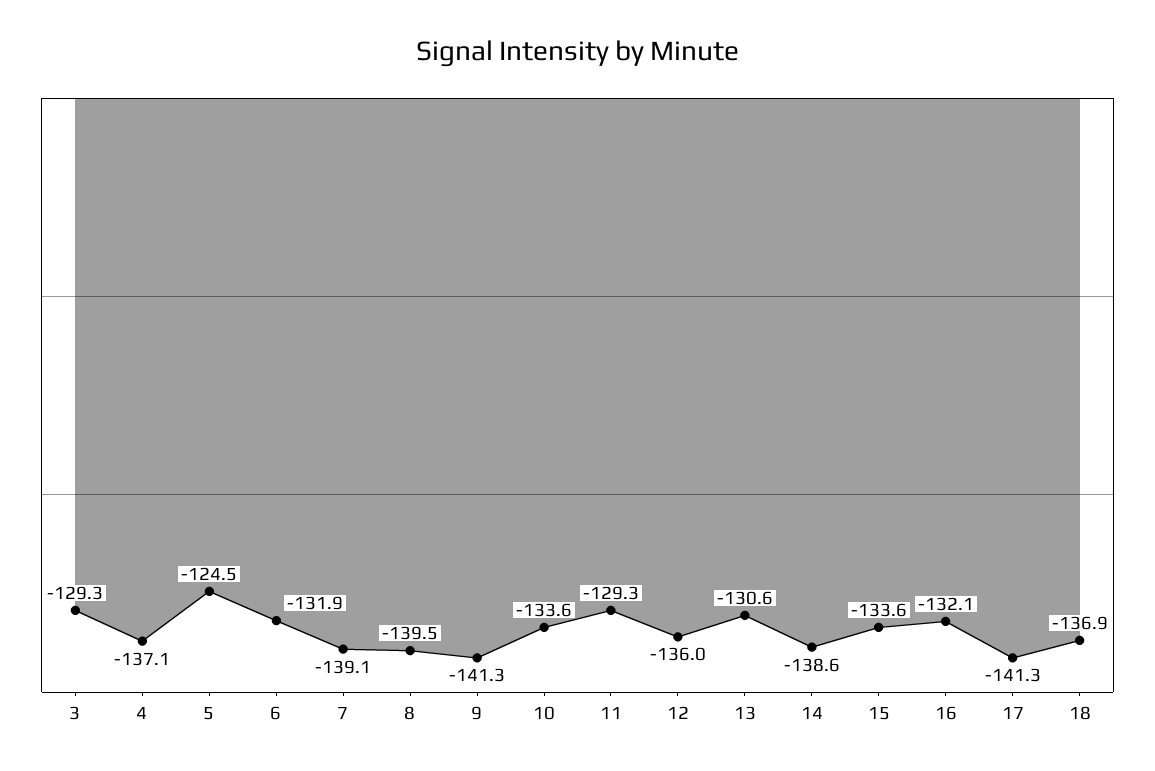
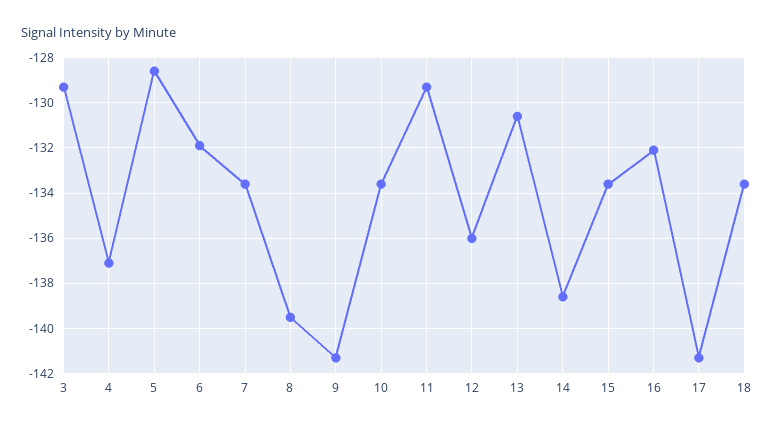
5: -124.5 -> -128.5
7: -139.1 -> -133.5
18: -136.9 -> -133.5

